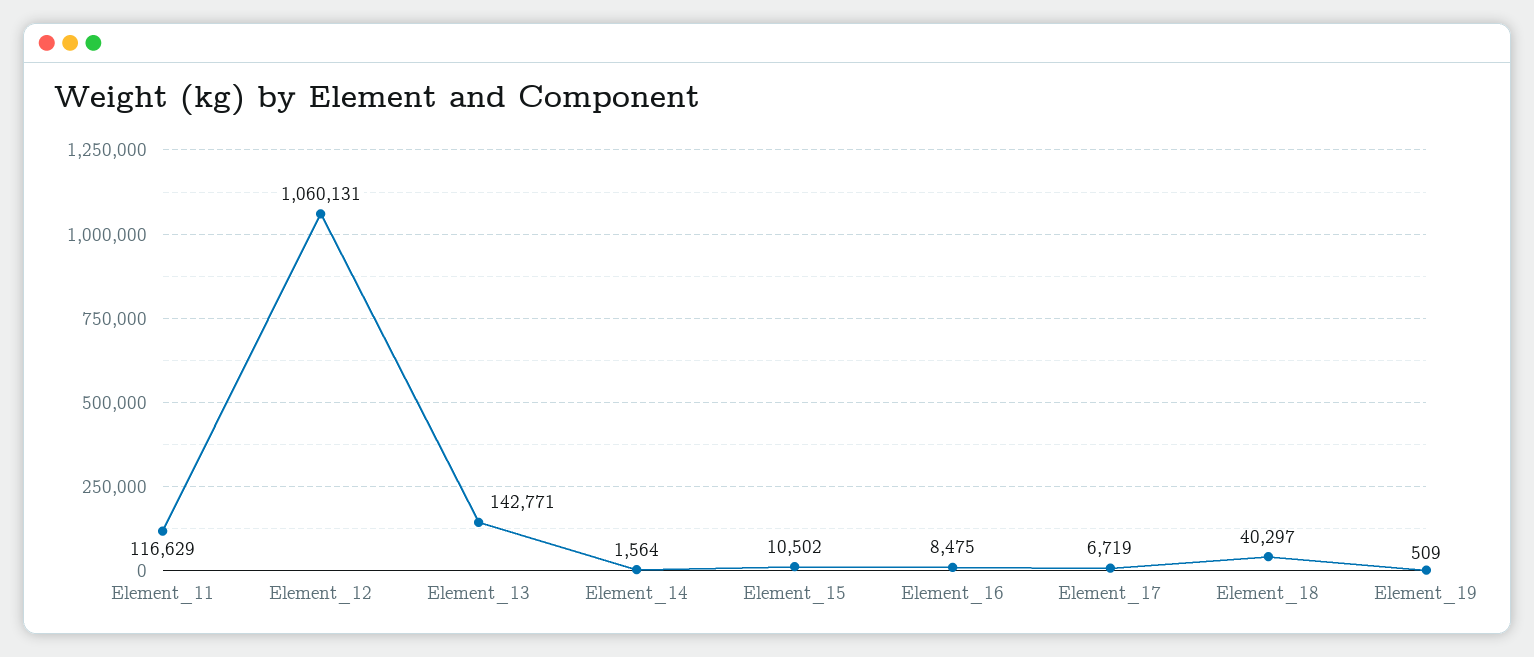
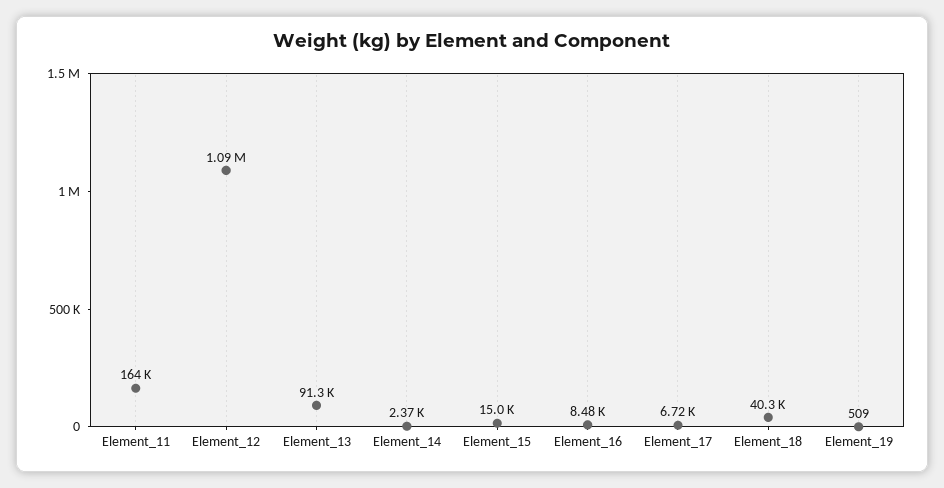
Element_11: 116629 -> 164000
Element_12: 1060131 -> 1090000
Element_13: 142771 -> 91300
Element_14: 1564 -> 2370
Element_15: 10502 -> 15000

